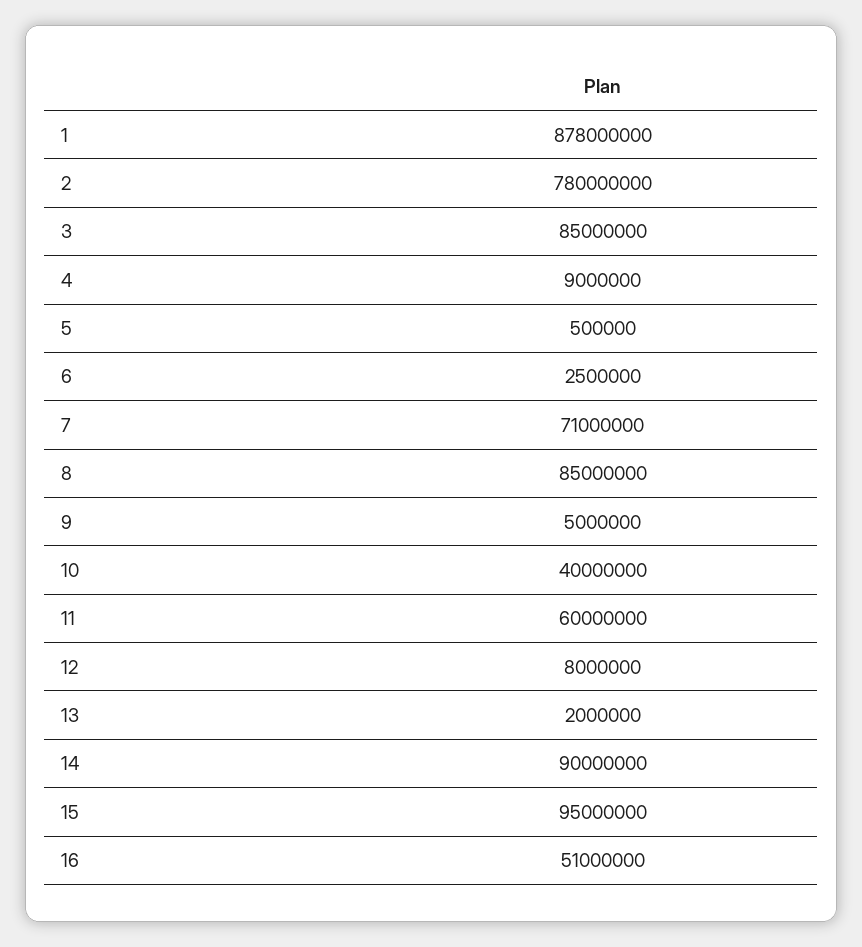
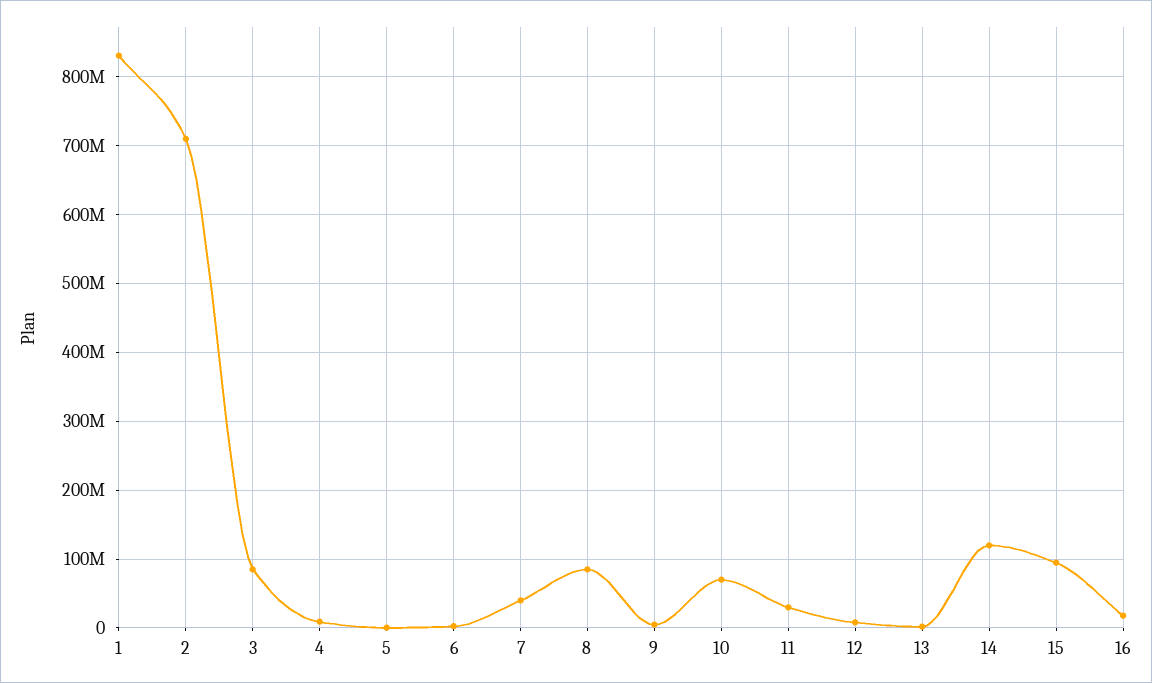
1: 878000000 -> 830000000
2: 780000000 -> 710000000
7: 71000000 -> 40000000
10: 40000000 -> 70000000
11: 60000000 -> 30000000
14: 90000000 -> 120000000
16: 51000000 -> 20000000

